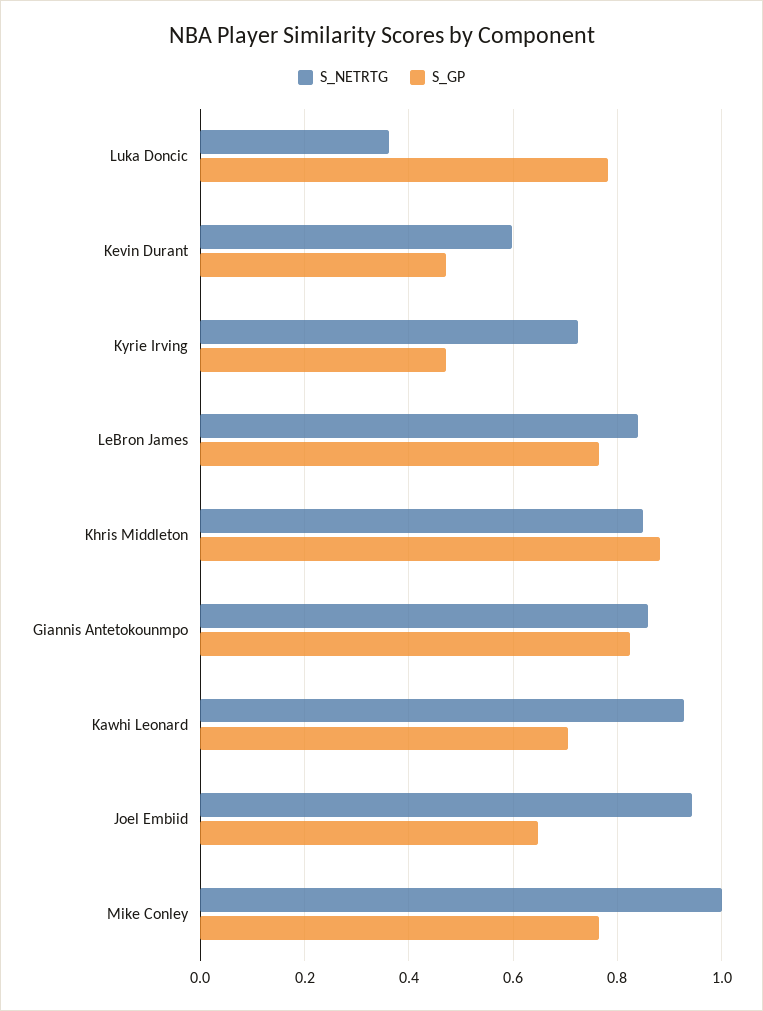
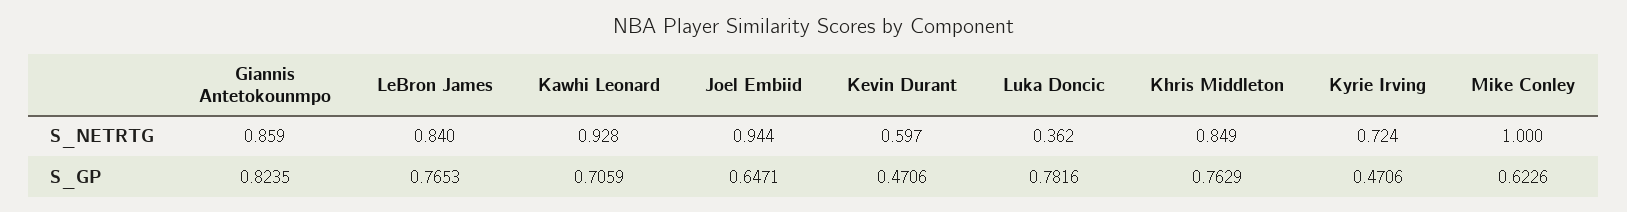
S_GP, Khris Middleton: 0.88 -> 0.7629
S_GP, Mike Conley: 0.76 -> 0.6226

